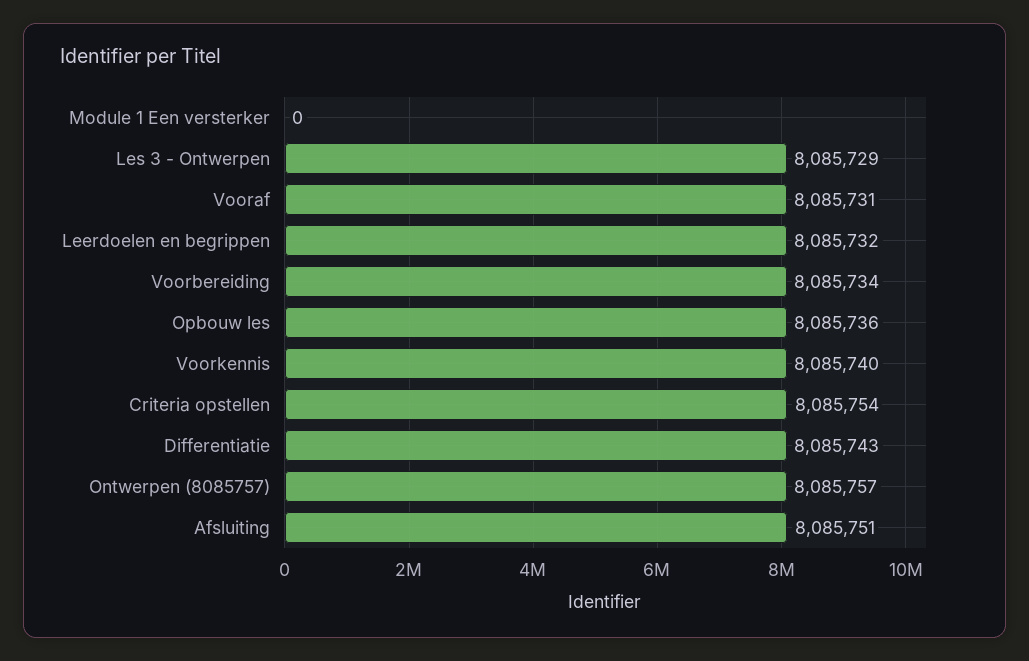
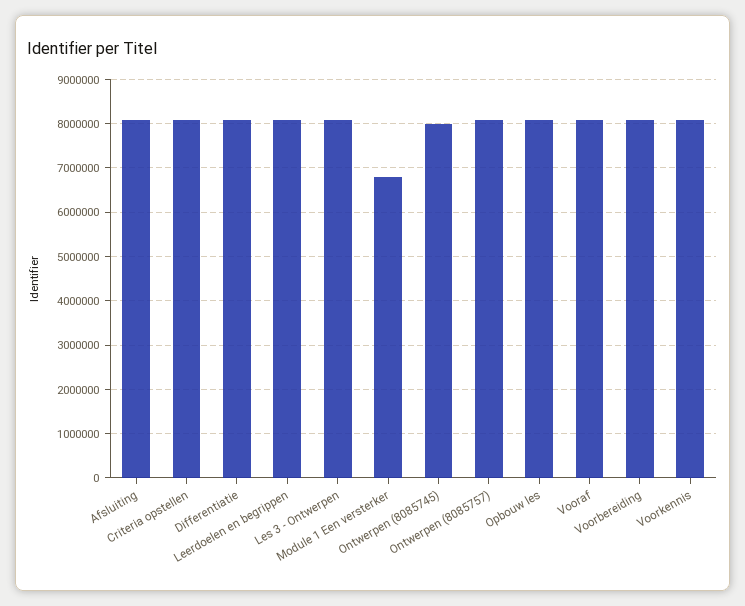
Module 1 Een versterker: 0 -> 6800000
Ontwerpen (8085745): none -> 8000000

